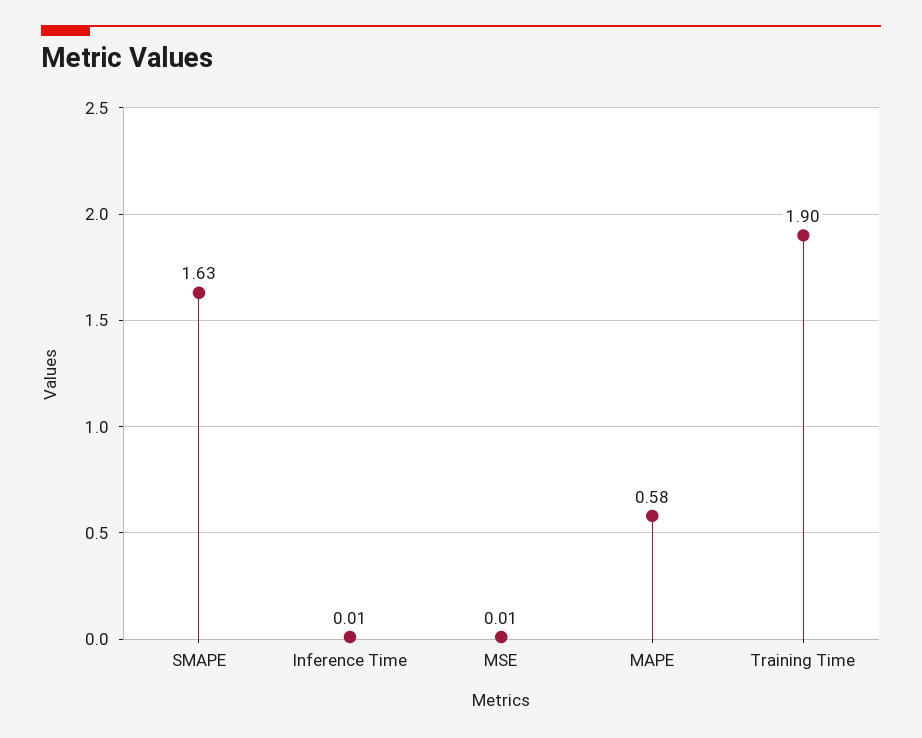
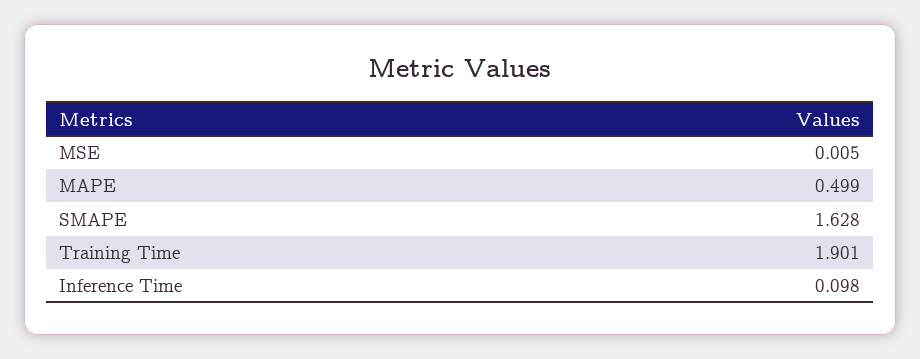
Inference Time: 0.01 -> 0.098
MAPE: 0.58 -> 0.499

